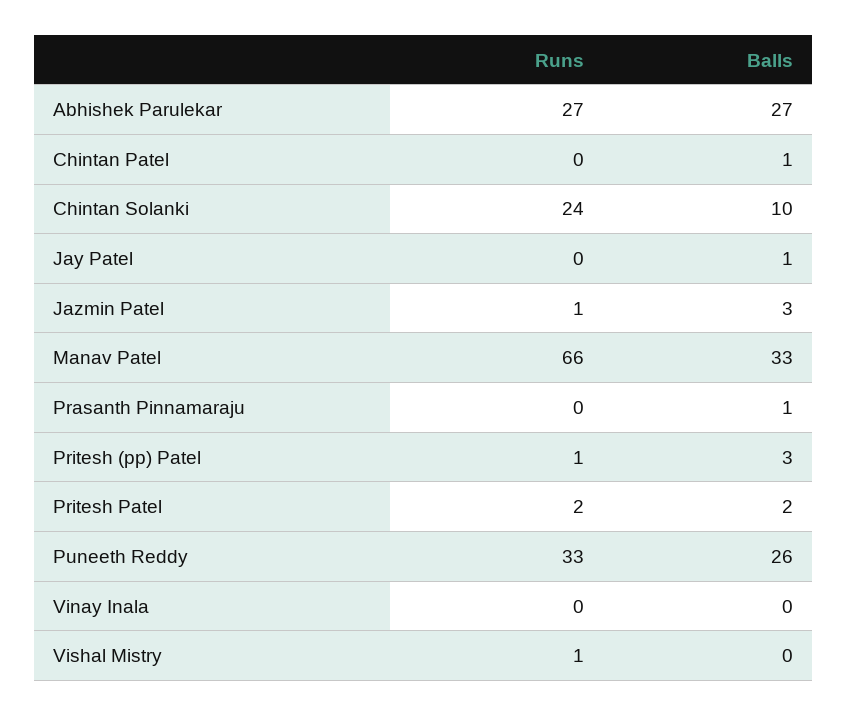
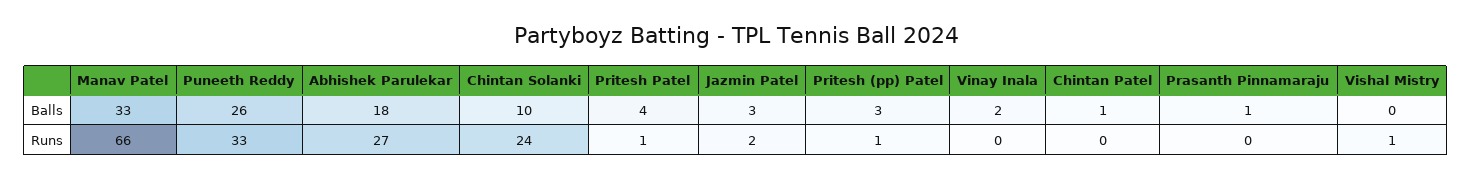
Balls, Abhishek Parulekar: 27 -> 18
Runs, Jay Patel: 0 -> none
Balls, Jay Patel: 1 -> none
Runs, Jazmin Patel: 1 -> 2
Runs, Pritesh Patel: 2 -> 1
Balls, Pritesh Patel: 2 -> 4
Balls, Vinay Inala: 0 -> 2

